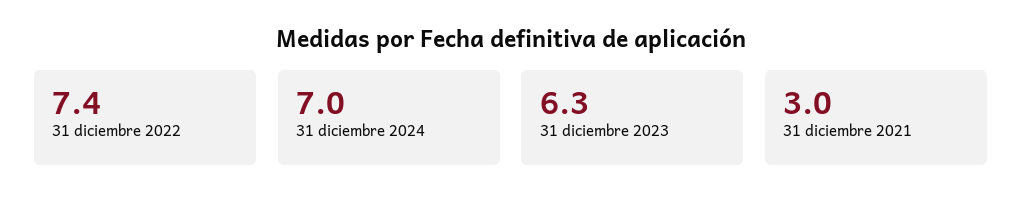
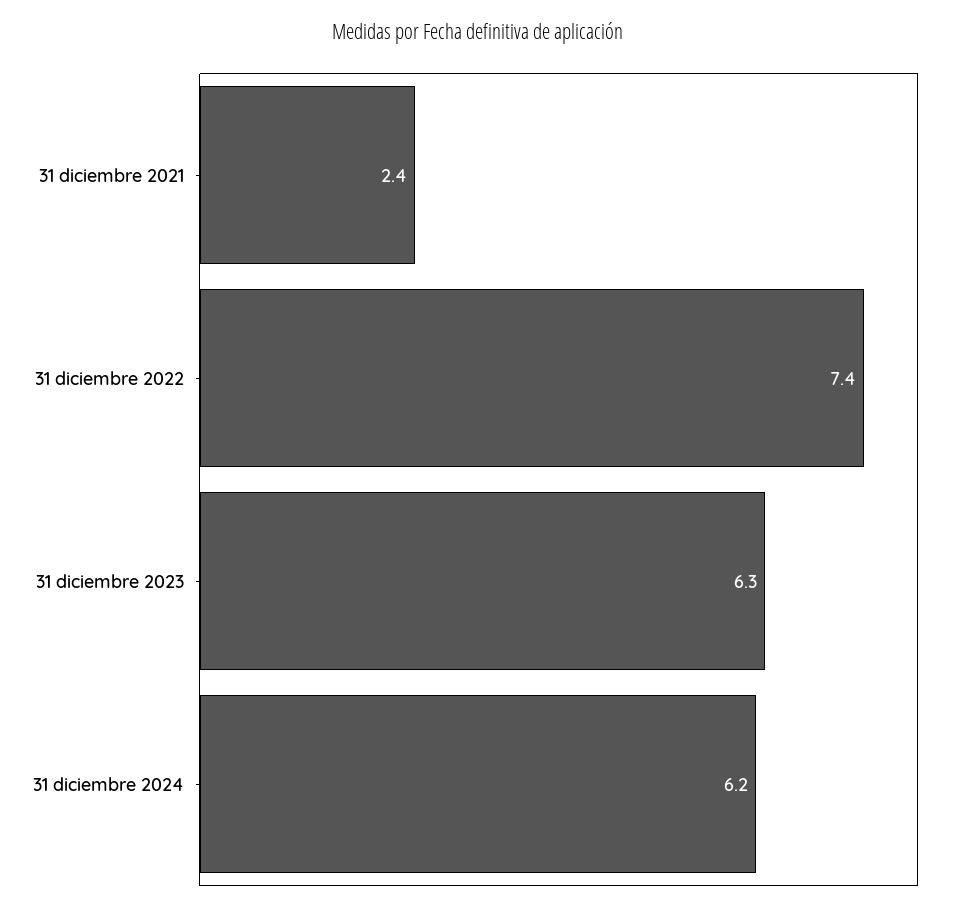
31 diciembre 2024: 7 -> 6.2
31 diciembre 2021: 3 -> 2.4

